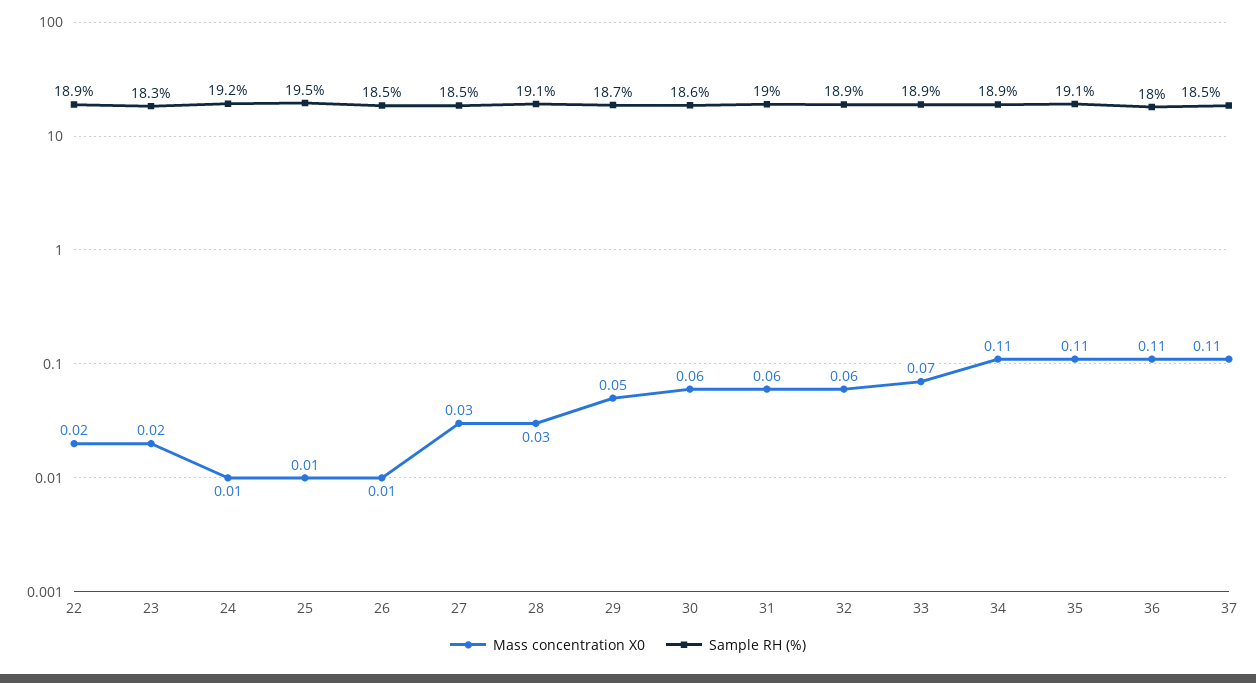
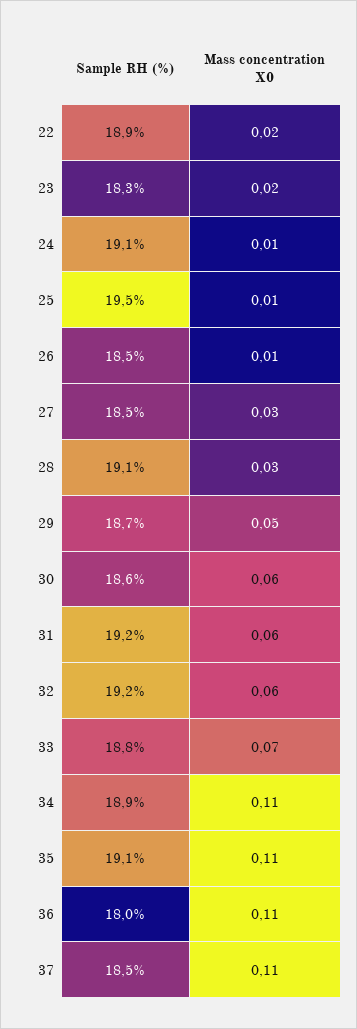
Sample RH (%), 24: 19.2 -> 19.1
Sample RH (%), 31: 19 -> 19.2
Sample RH (%), 32: 18.9 -> 19.2
Sample RH (%), 33: 18.9 -> 18.8

